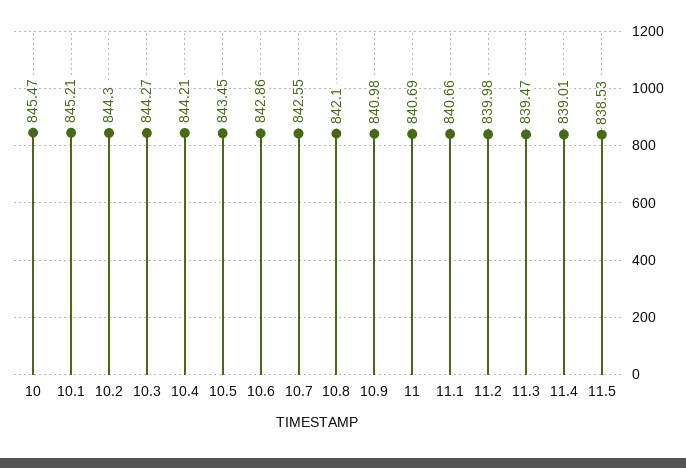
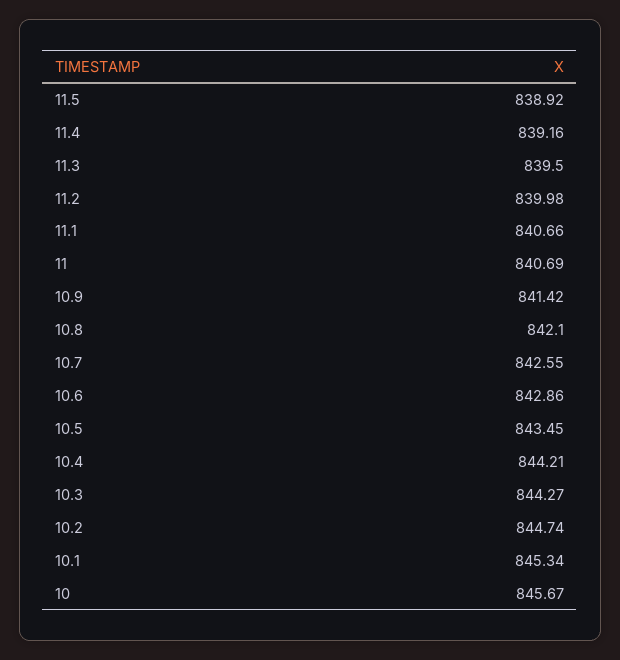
10: 845.47 -> 845.67
10.1: 845.21 -> 845.34
10.2: 844.3 -> 844.74
10.9: 840.98 -> 841.42
11.3: 839.47 -> 839.5
11.4: 839.01 -> 839.16
11.5: 838.53 -> 838.92

